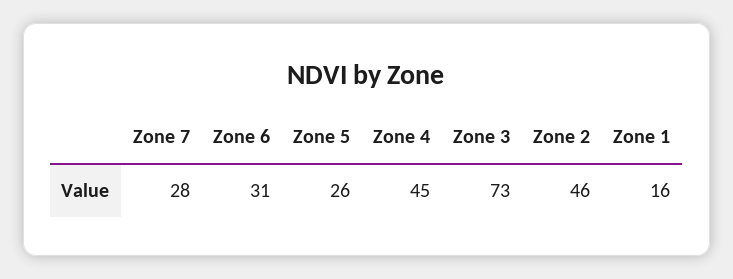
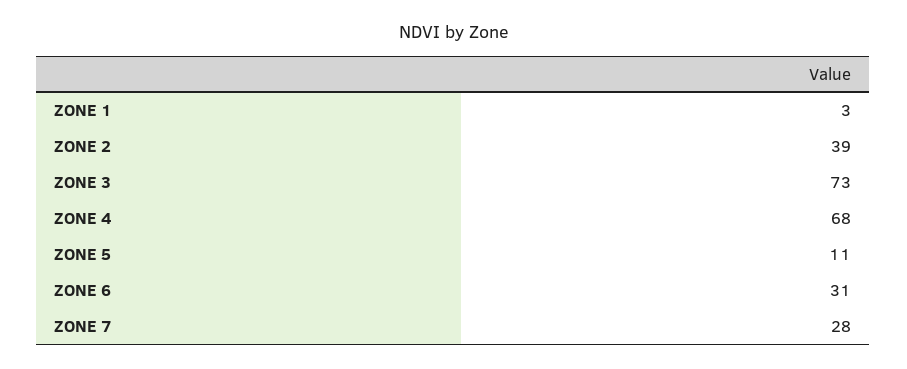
Zone 5: 26 -> 11
Zone 4: 45 -> 68
Zone 2: 46 -> 39
Zone 1: 16 -> 3

